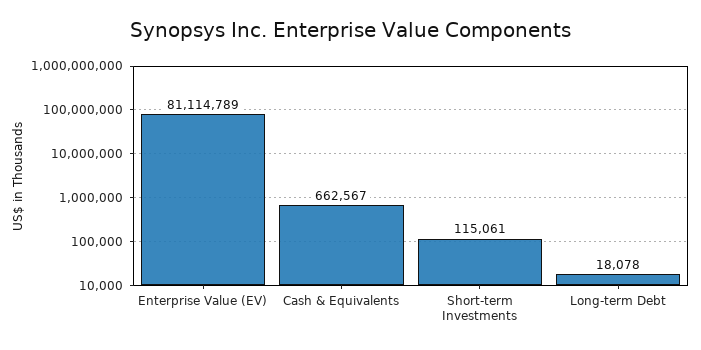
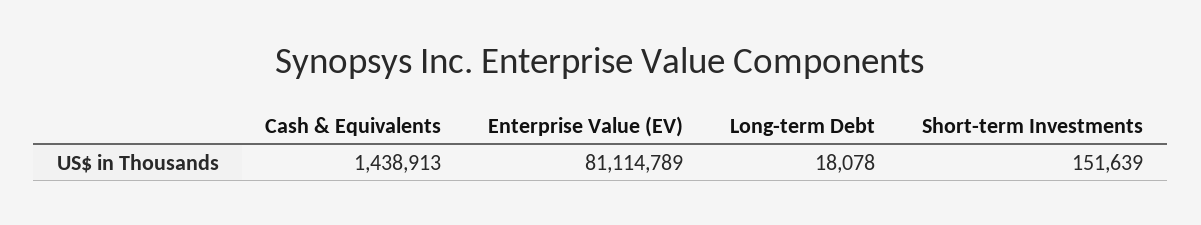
Cash & Equivalents: 662567 -> 1438913
Short-term Investments: 115061 -> 151639

